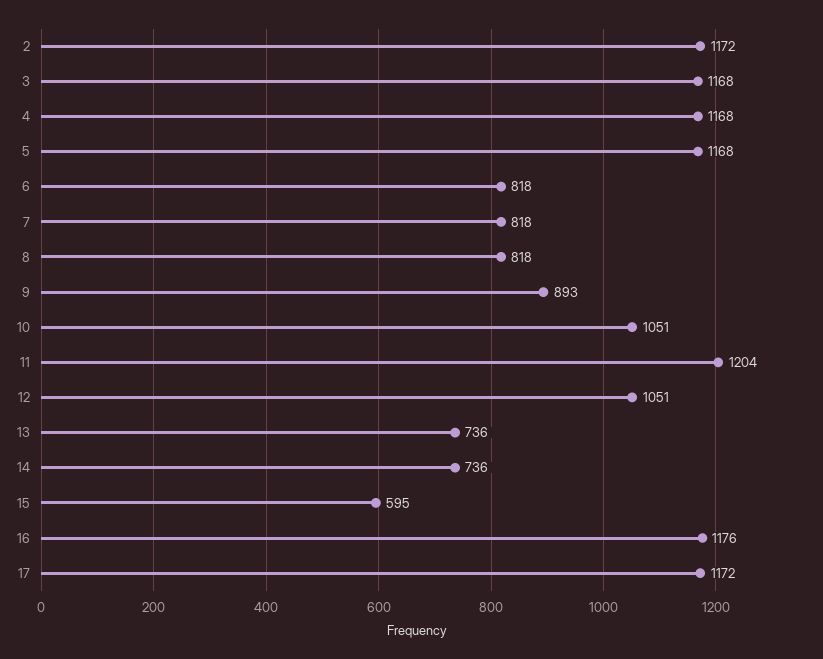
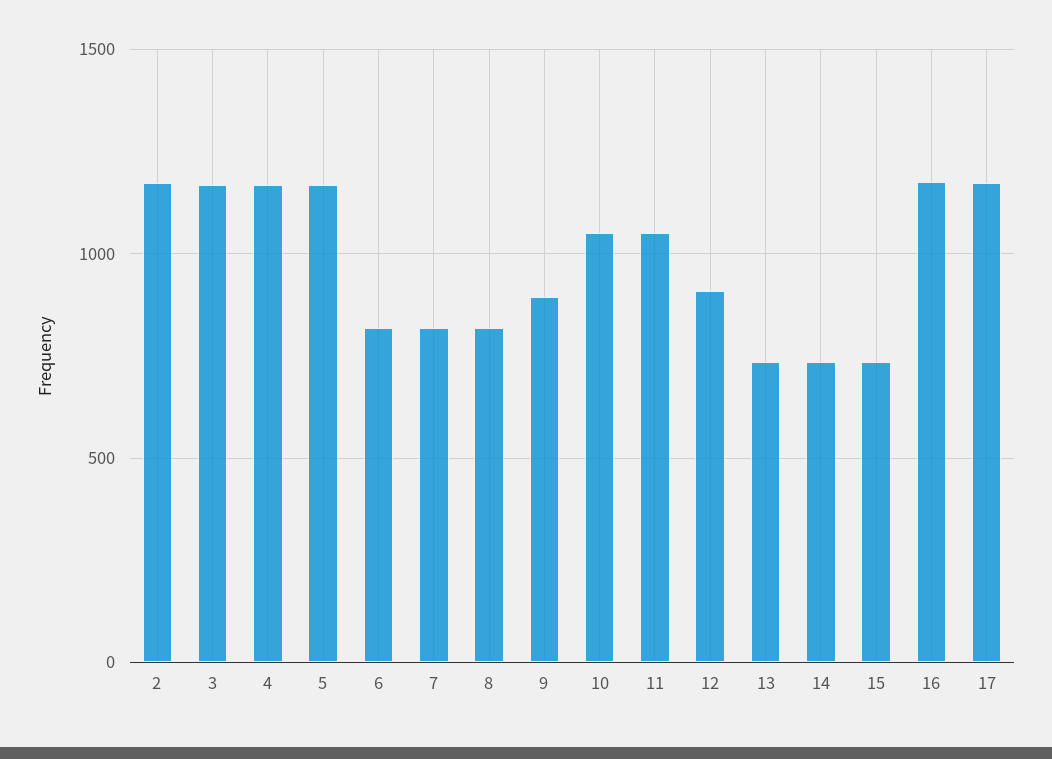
11: 1204 -> 1050
12: 1051 -> 900
15: 595 -> 750

